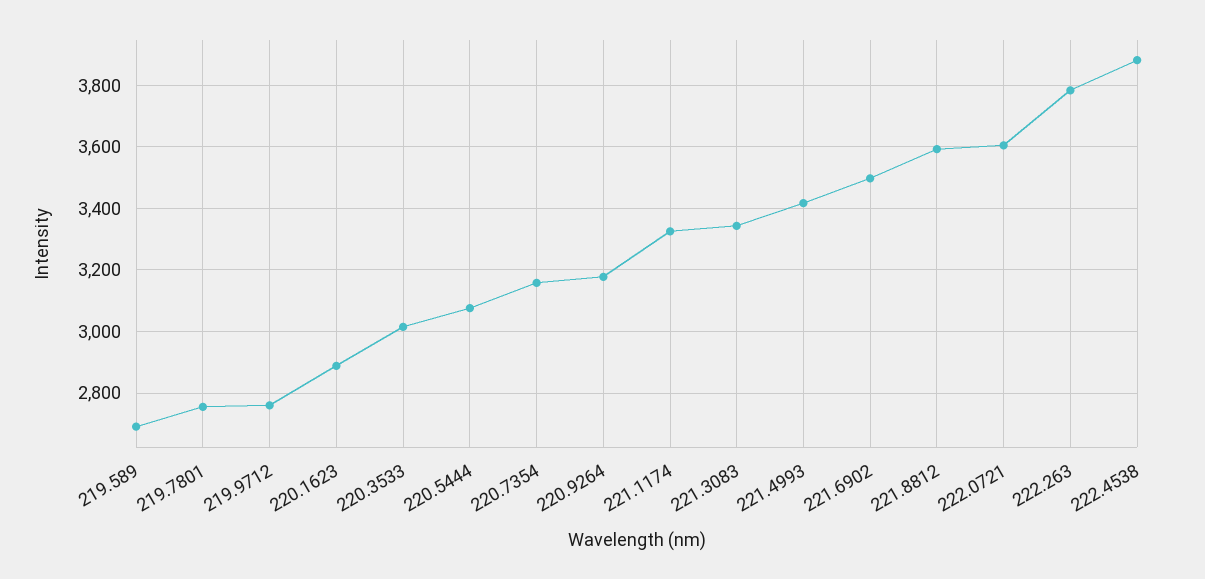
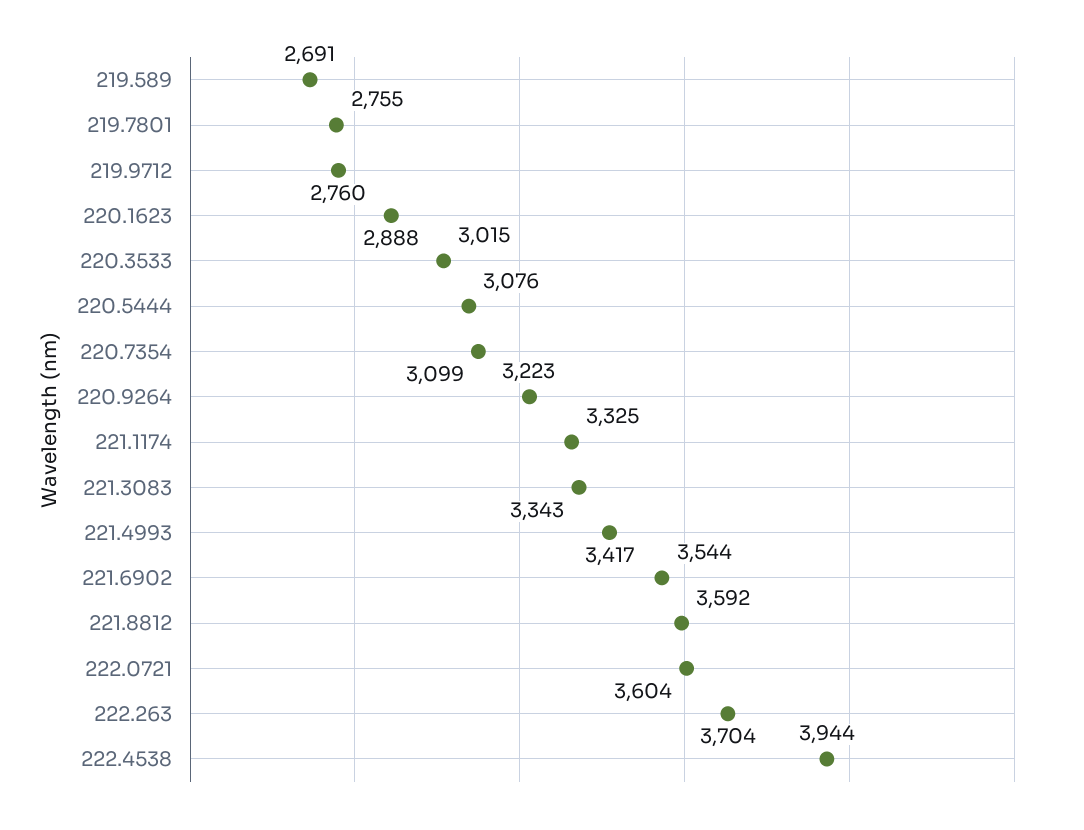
220.7354: 3160 -> 3099
220.9264: 3180 -> 3223
221.6902: 3500 -> 3544
222.263: 3780 -> 3704
222.4538: 3880 -> 3944

